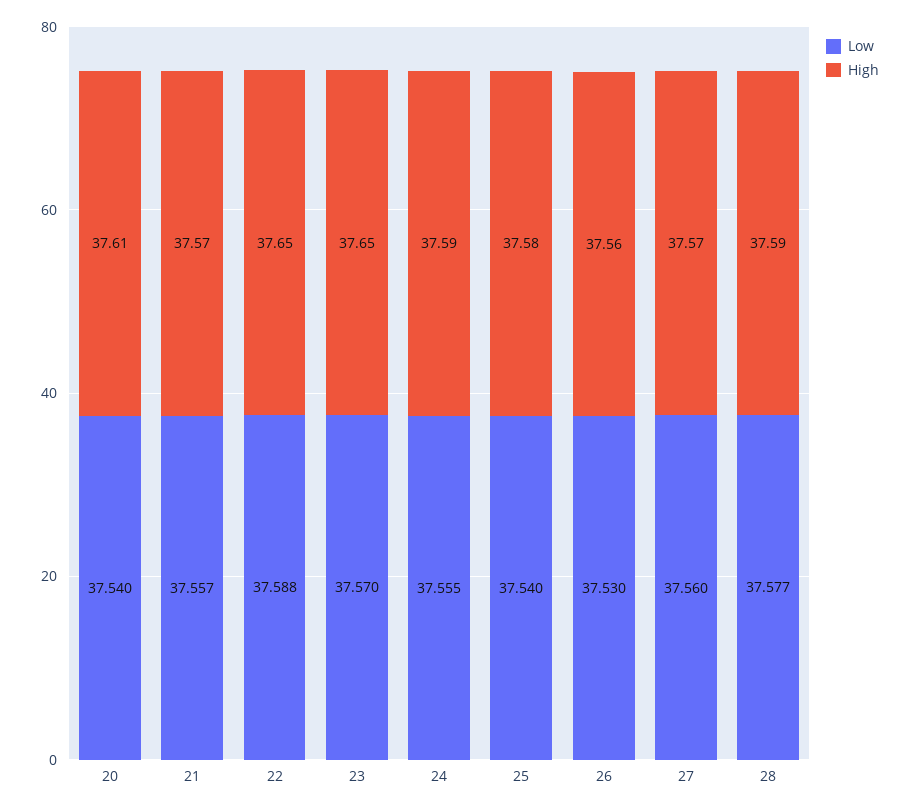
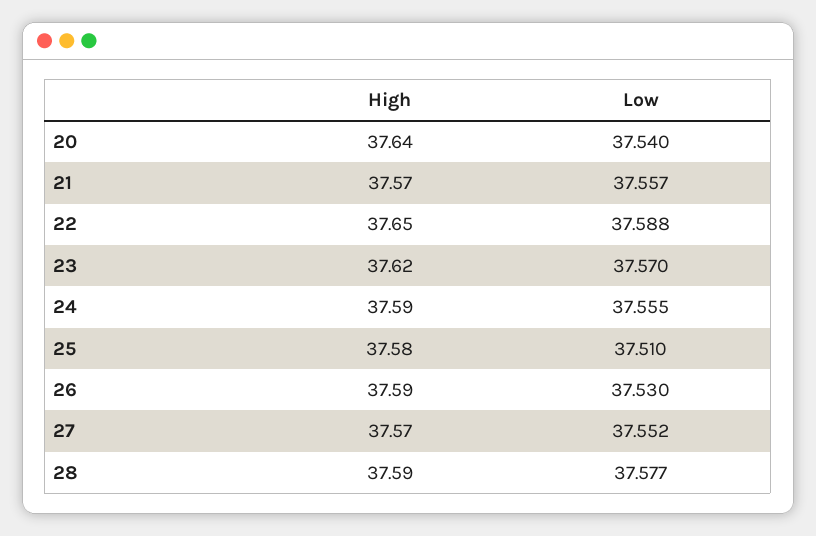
High, 20: 37.61 -> 37.64
High, 23: 37.65 -> 37.62
Low, 25: 37.54 -> 37.51
High, 26: 37.56 -> 37.59
Low, 27: 37.56 -> 37.552

